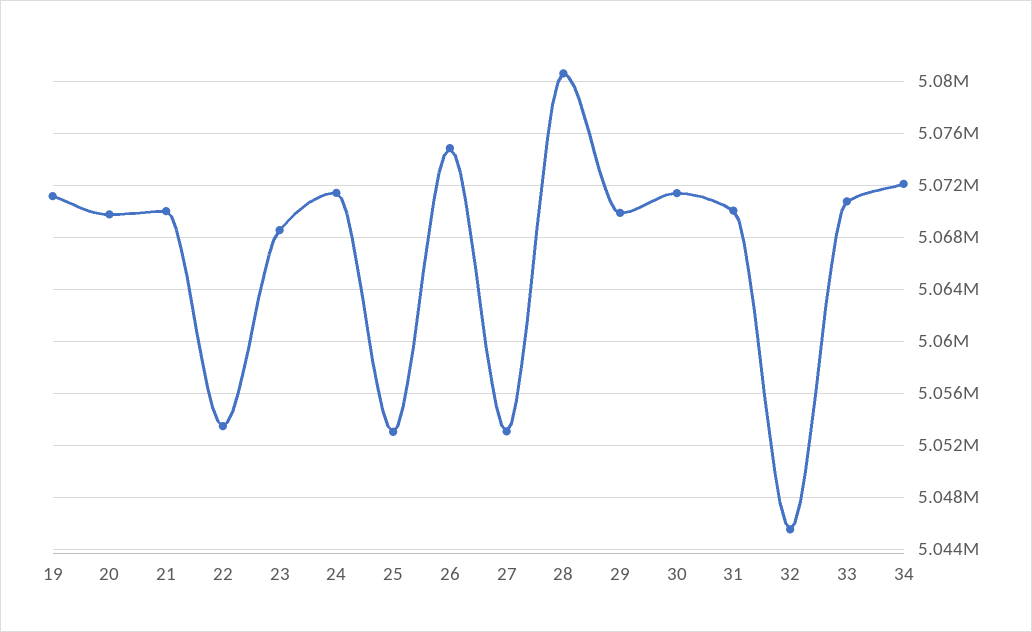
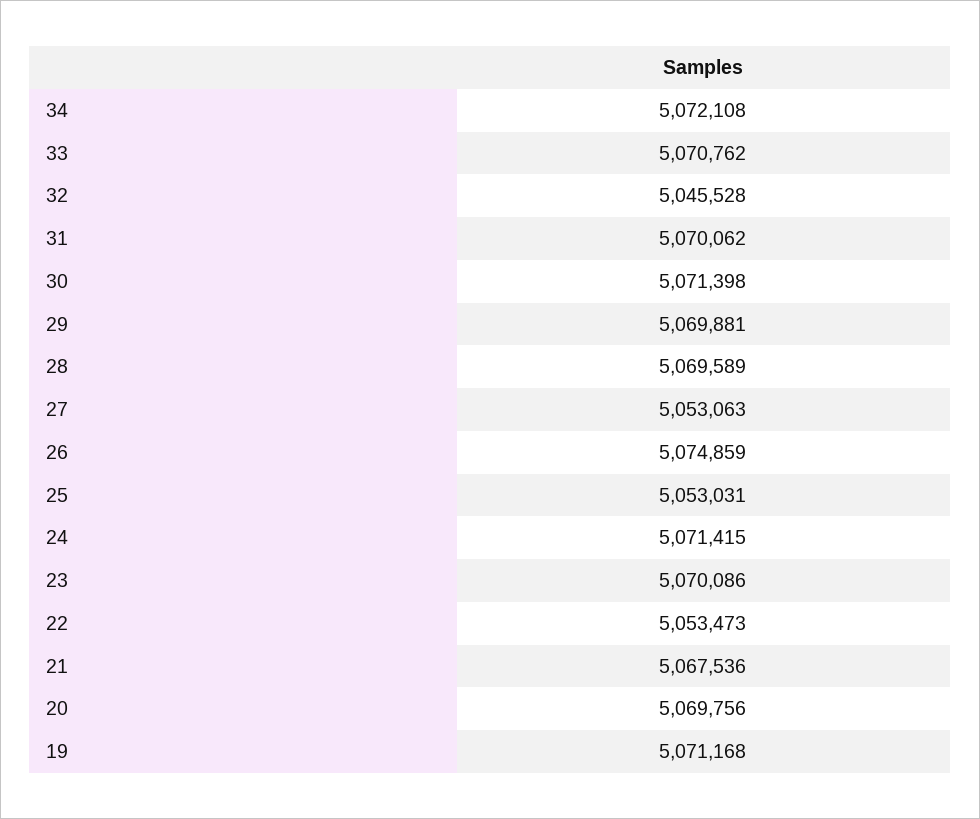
21: 5070000 -> 5067536
23: 5068500 -> 5070086
28: 5080500 -> 5069589

